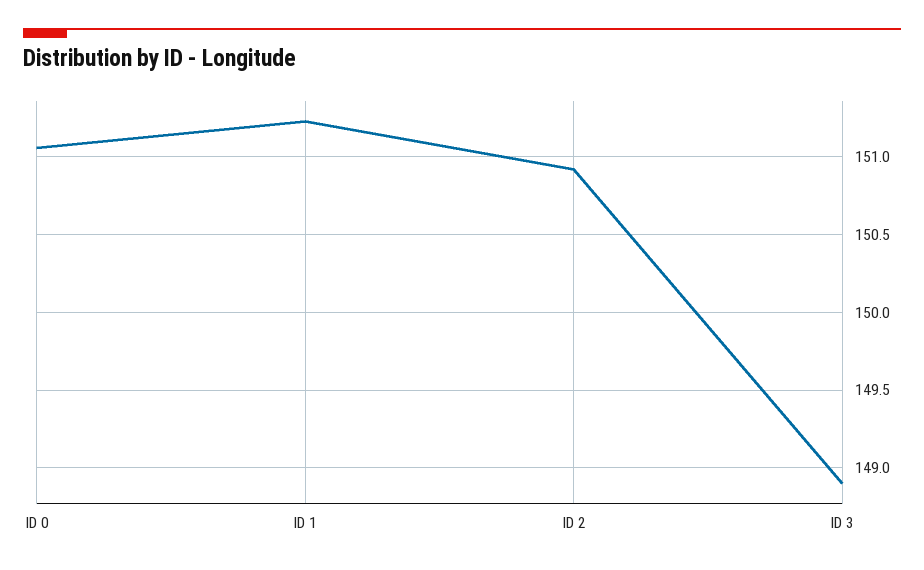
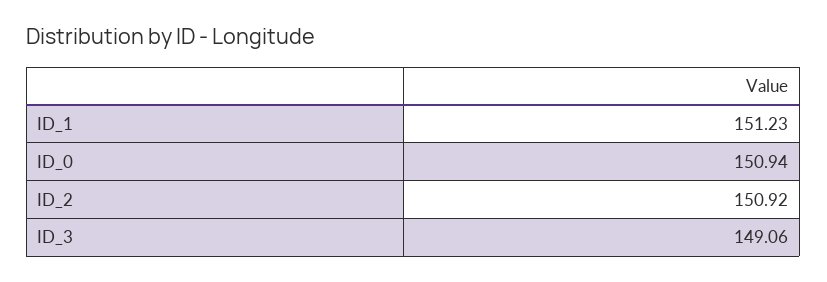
ID 0: 151.05 -> 150.94
ID 3: 148.9 -> 149.06

